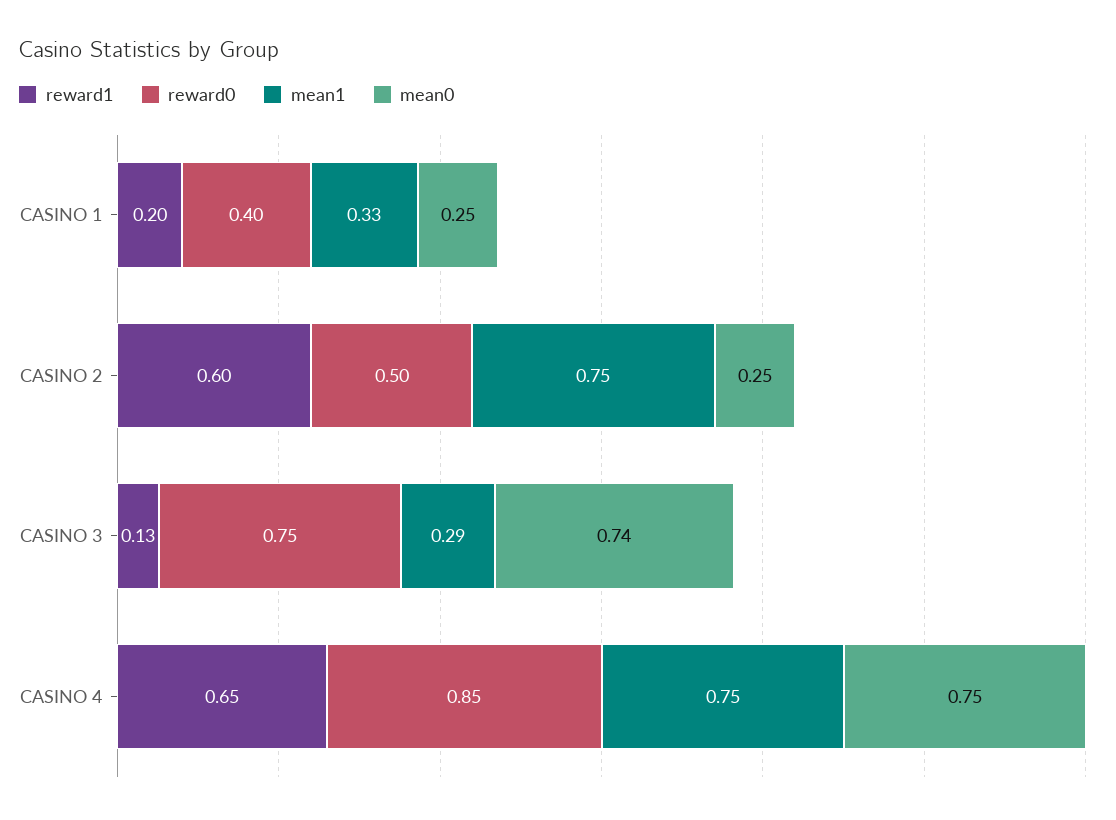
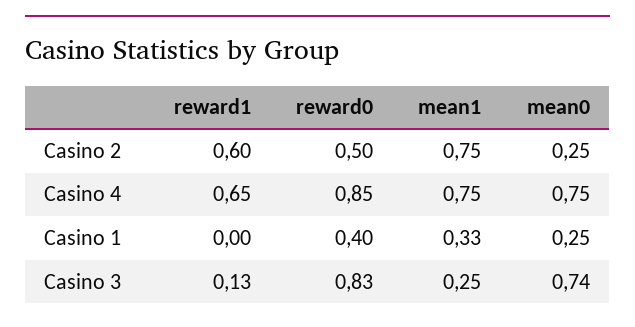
reward1, CASINO 1: 0.2 -> 0
reward0, CASINO 3: 0.75 -> 0.83
mean1, CASINO 3: 0.29 -> 0.25

